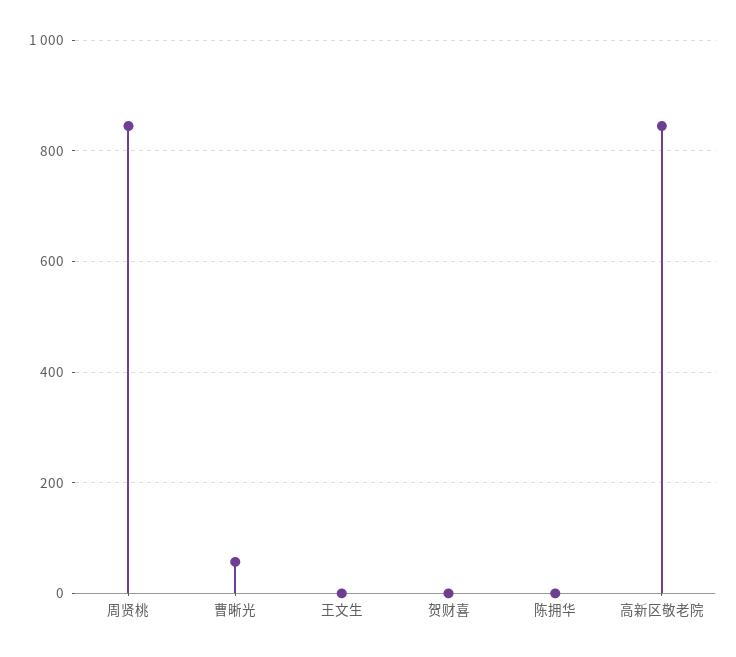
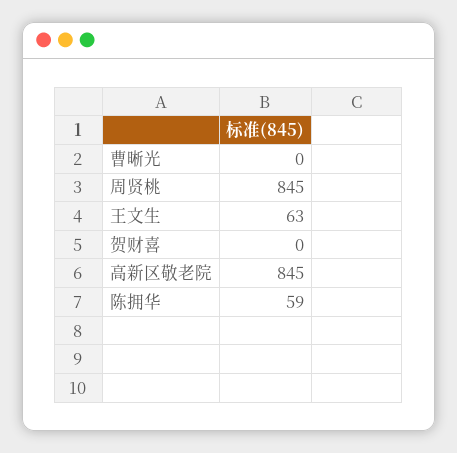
曹晰光: 60 -> 0
王文生: 0 -> 63
陈拥华: 0 -> 59

